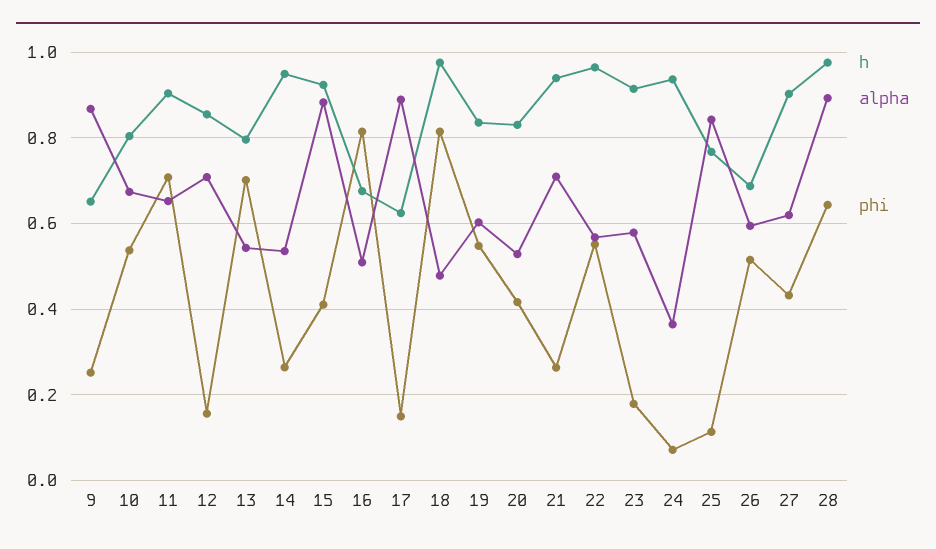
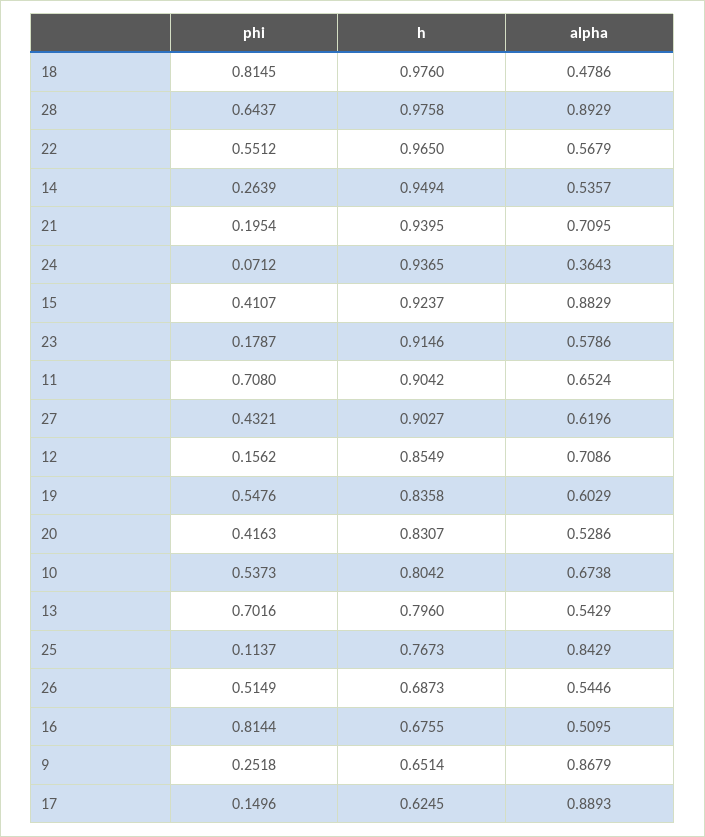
phi, 21: 0.26 -> 0.1954
alpha, 26: 0.6 -> 0.5446

